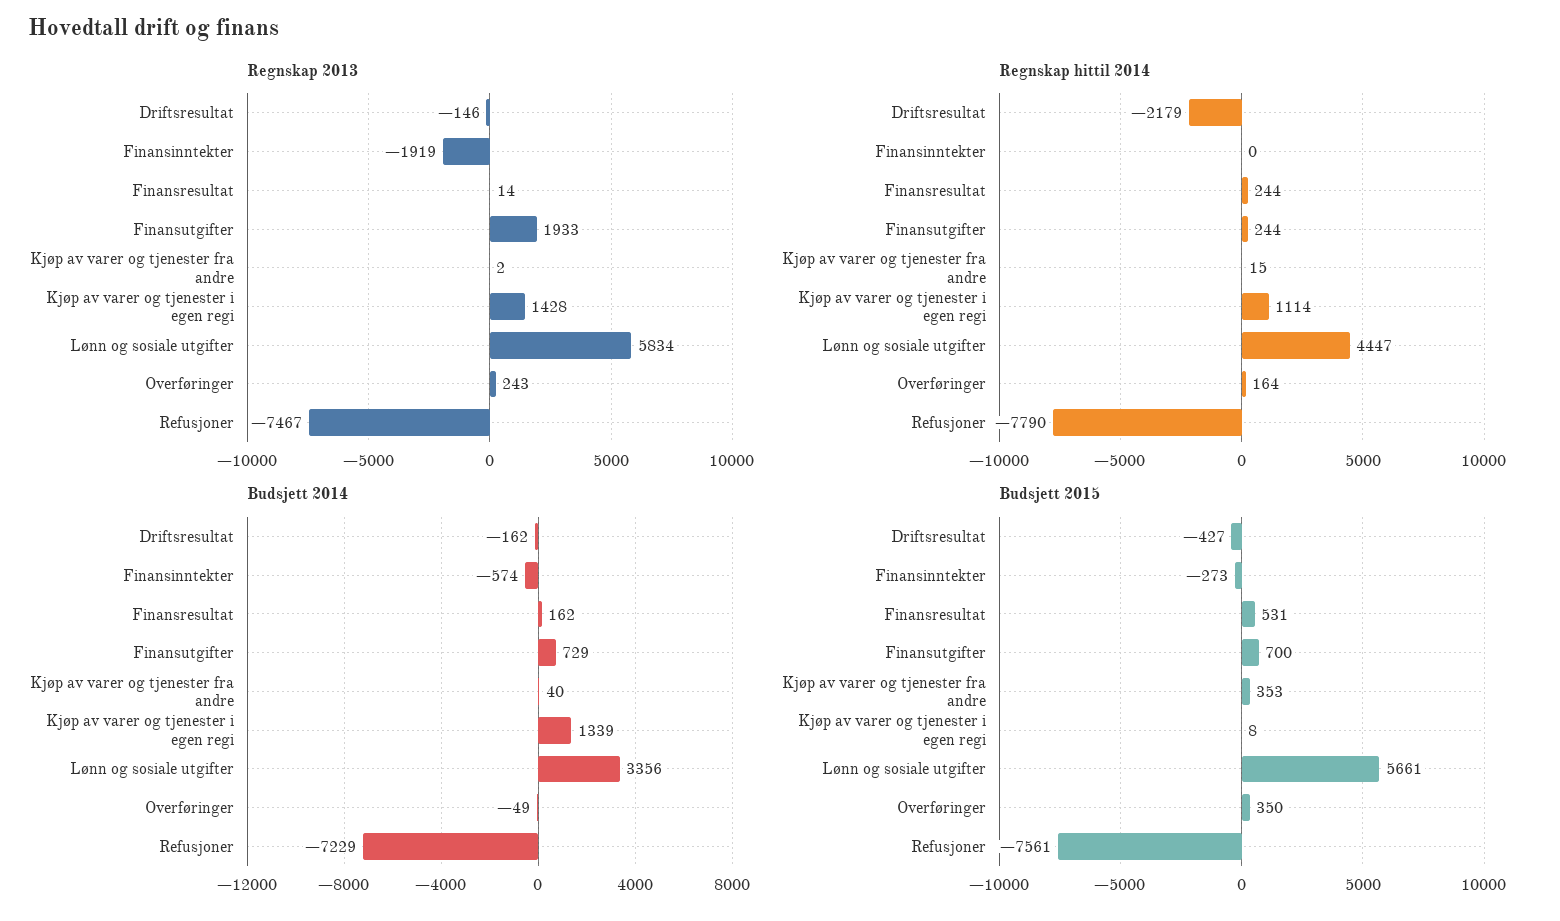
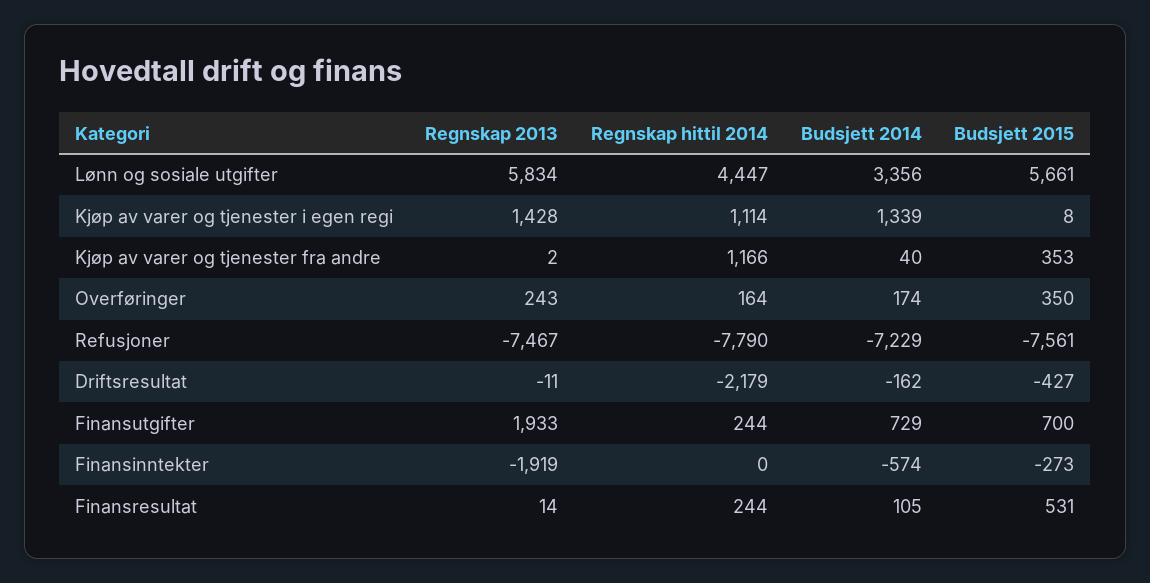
Regnskap 2013, Driftsresultat: -146 -> -11
Regnskap hittil 2014, Kjøp av varer og tjenester fra andre: 15 -> 1166
Budsjett 2014, Finansresultat: 162 -> 105
Budsjett 2014, Overføringer: -49 -> 174

